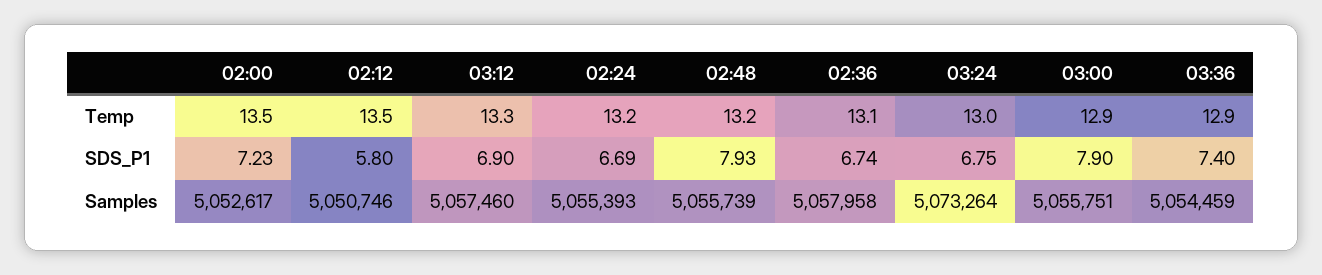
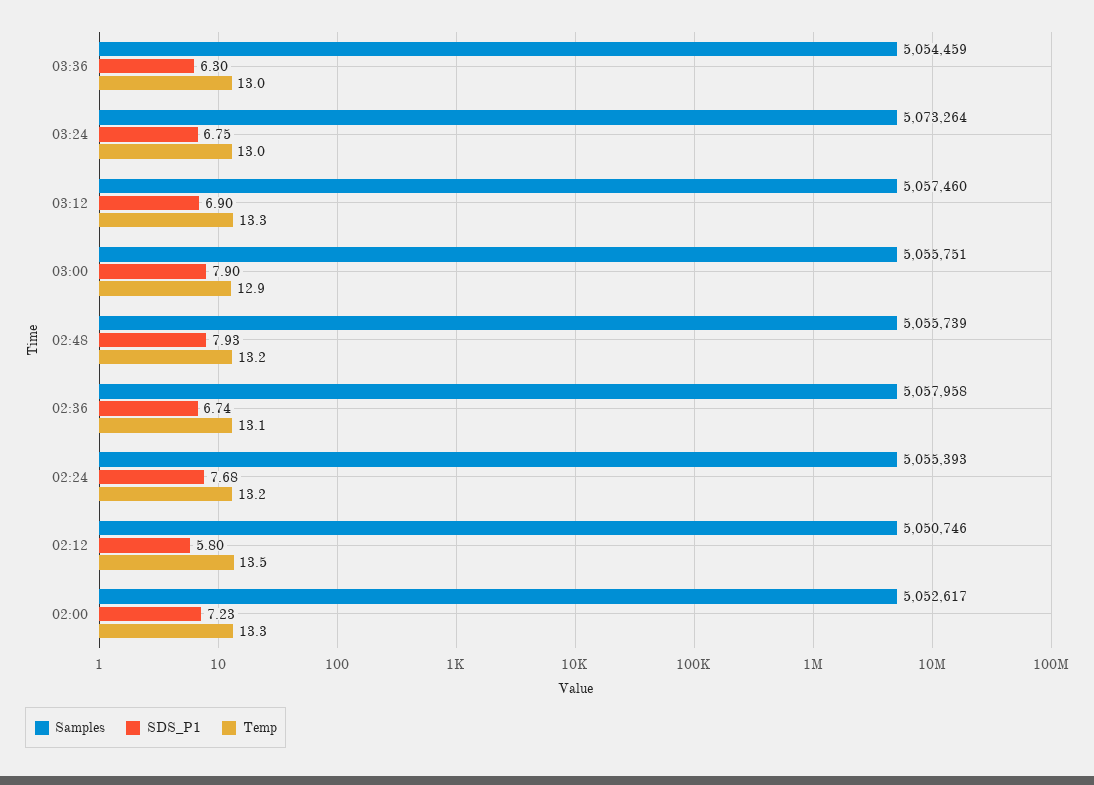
Temp, 02:00: 13.5 -> 13.3
Temp, 03:36: 12.9 -> 13
SDS_P1, 02:24: 6.69 -> 7.68
SDS_P1, 03:36: 7.4 -> 6.3

